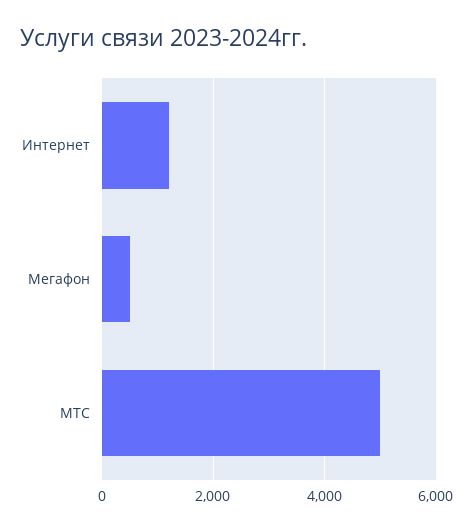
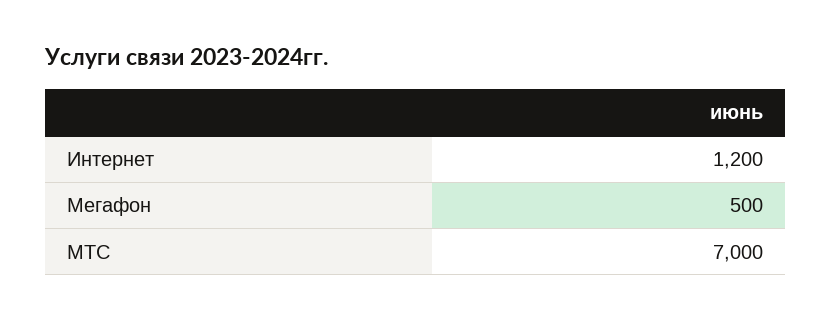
МТС: 5000 -> 7000

